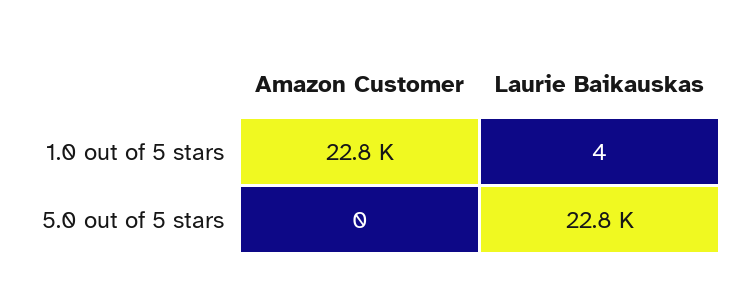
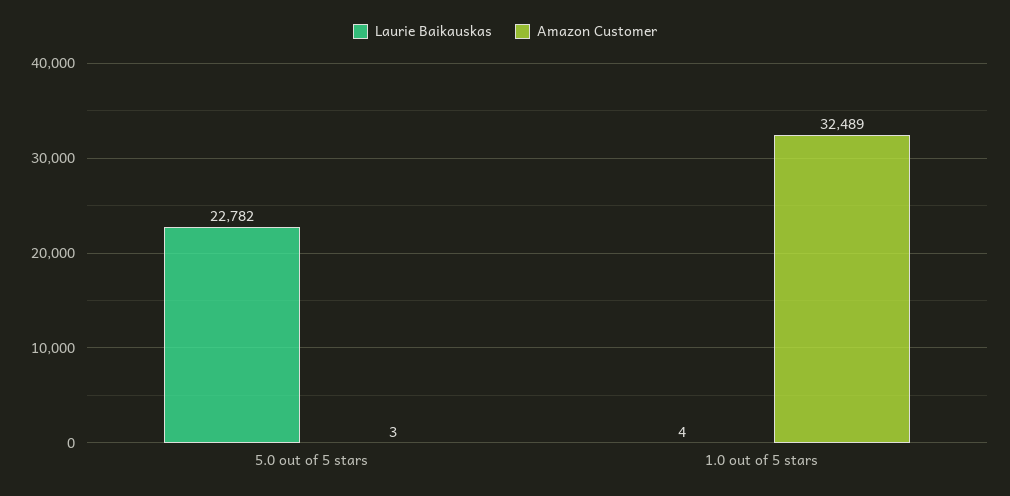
Amazon Customer, 1.0 out of 5 stars: 22800 -> 32489
Amazon Customer, 5.0 out of 5 stars: 0 -> 3

